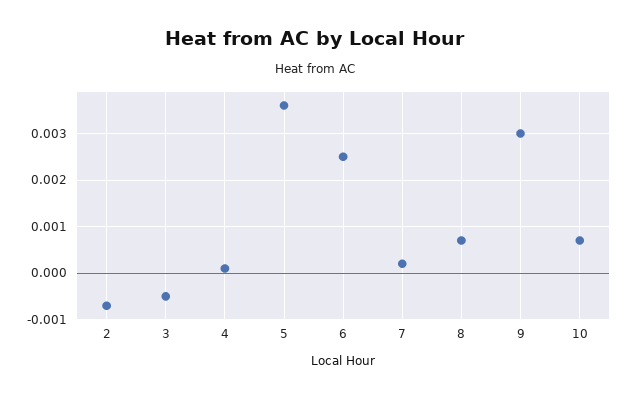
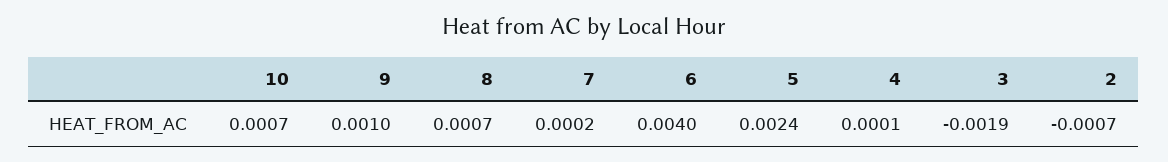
3: -0.0005 -> -0.0019
5: 0.0035 -> 0.0024
6: 0.0025 -> 0.004
9: 0.003 -> 0.001

